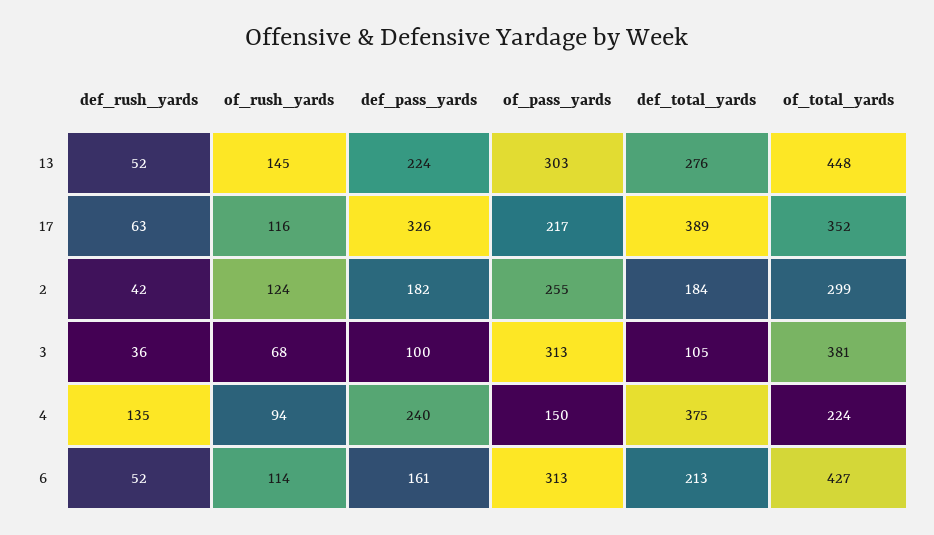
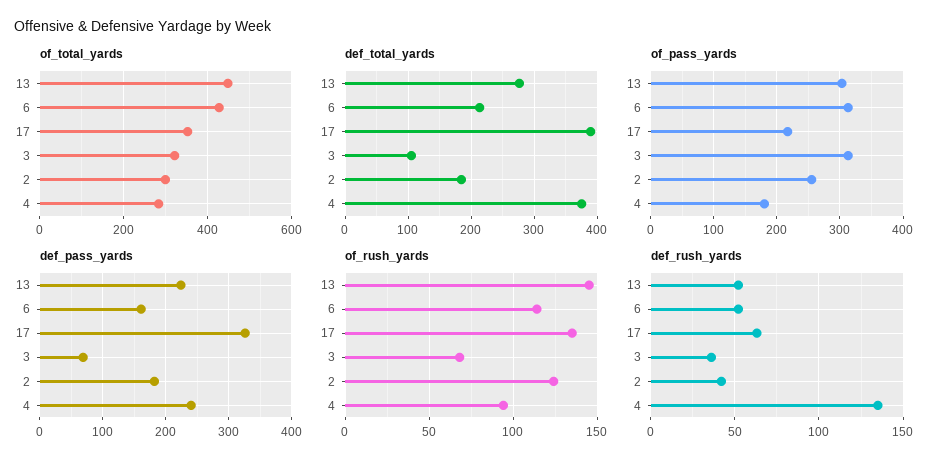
of_rush_yards, 17: 116 -> 135
def_pass_yards, 3: 100 -> 70
of_total_yards, 3: 381 -> 320
of_pass_yards, 4: 150 -> 180
of_total_yards, 4: 224 -> 280

